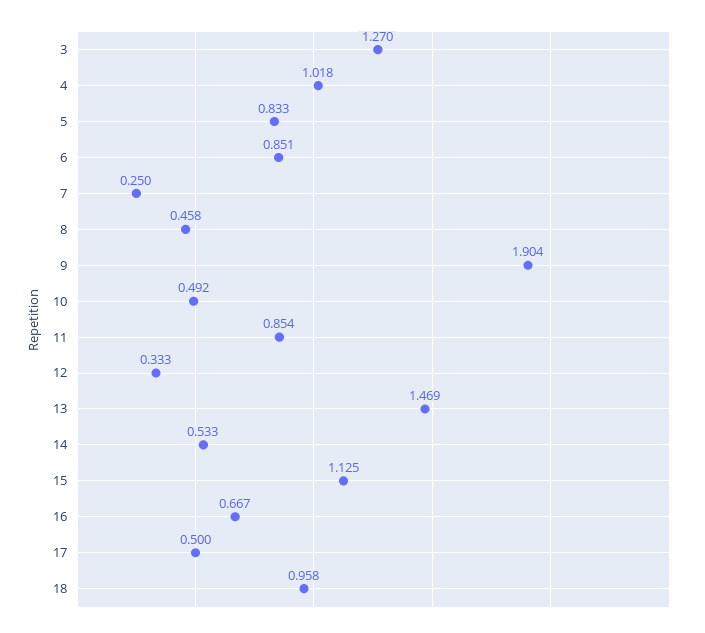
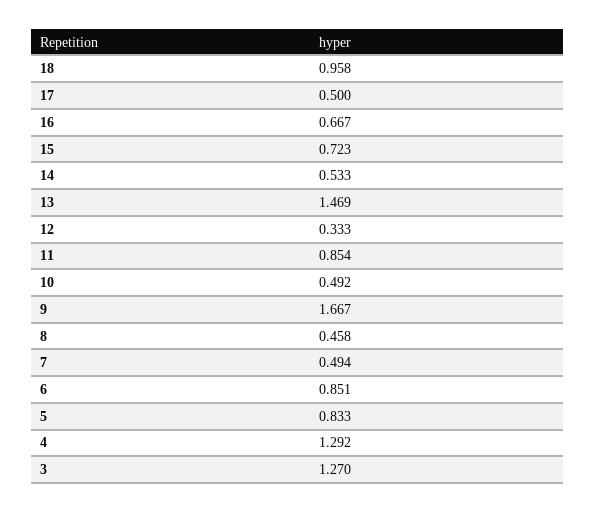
4: 1.018 -> 1.292
7: 0.25 -> 0.494
9: 1.904 -> 1.667
15: 1.125 -> 0.723

